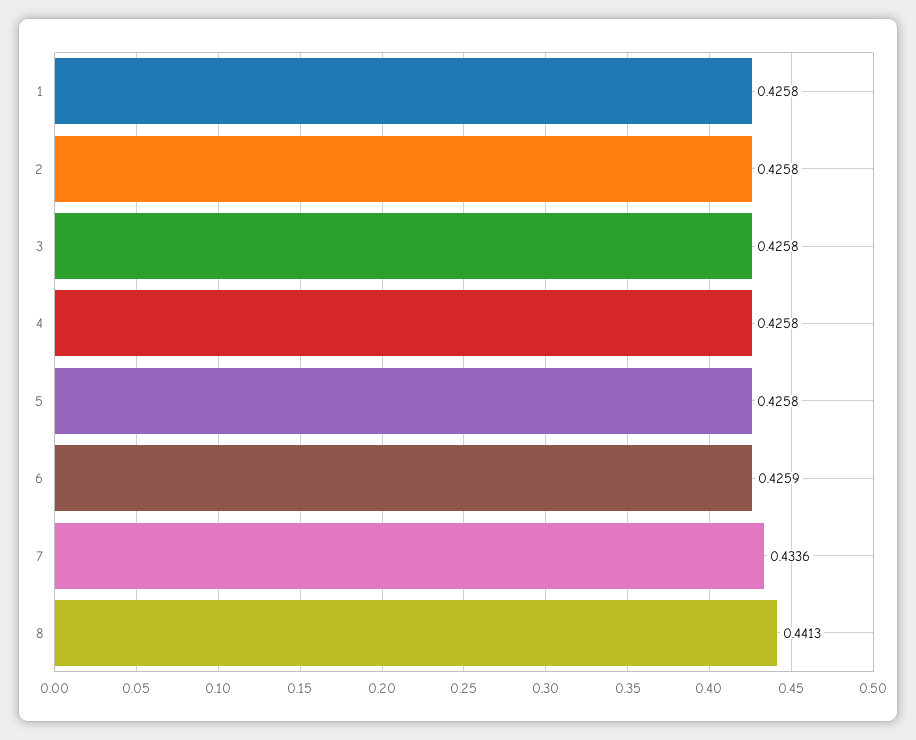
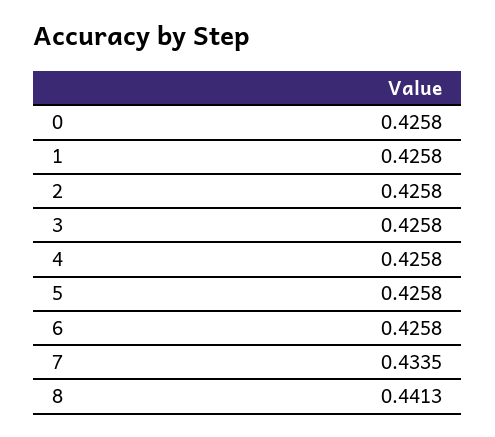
6: 0.4259 -> 0.4258
7: 0.4336 -> 0.4335
0: none -> 0.4258

